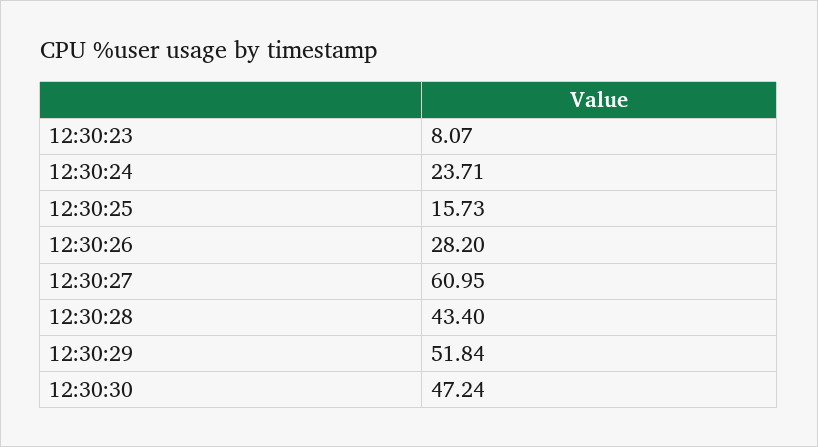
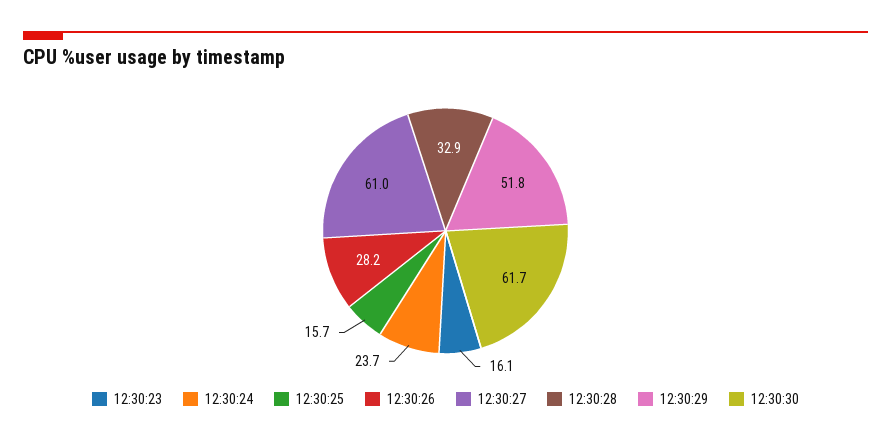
12:30:23: 8.07 -> 16.1
12:30:28: 43.4 -> 32.9
12:30:30: 47.24 -> 61.7

